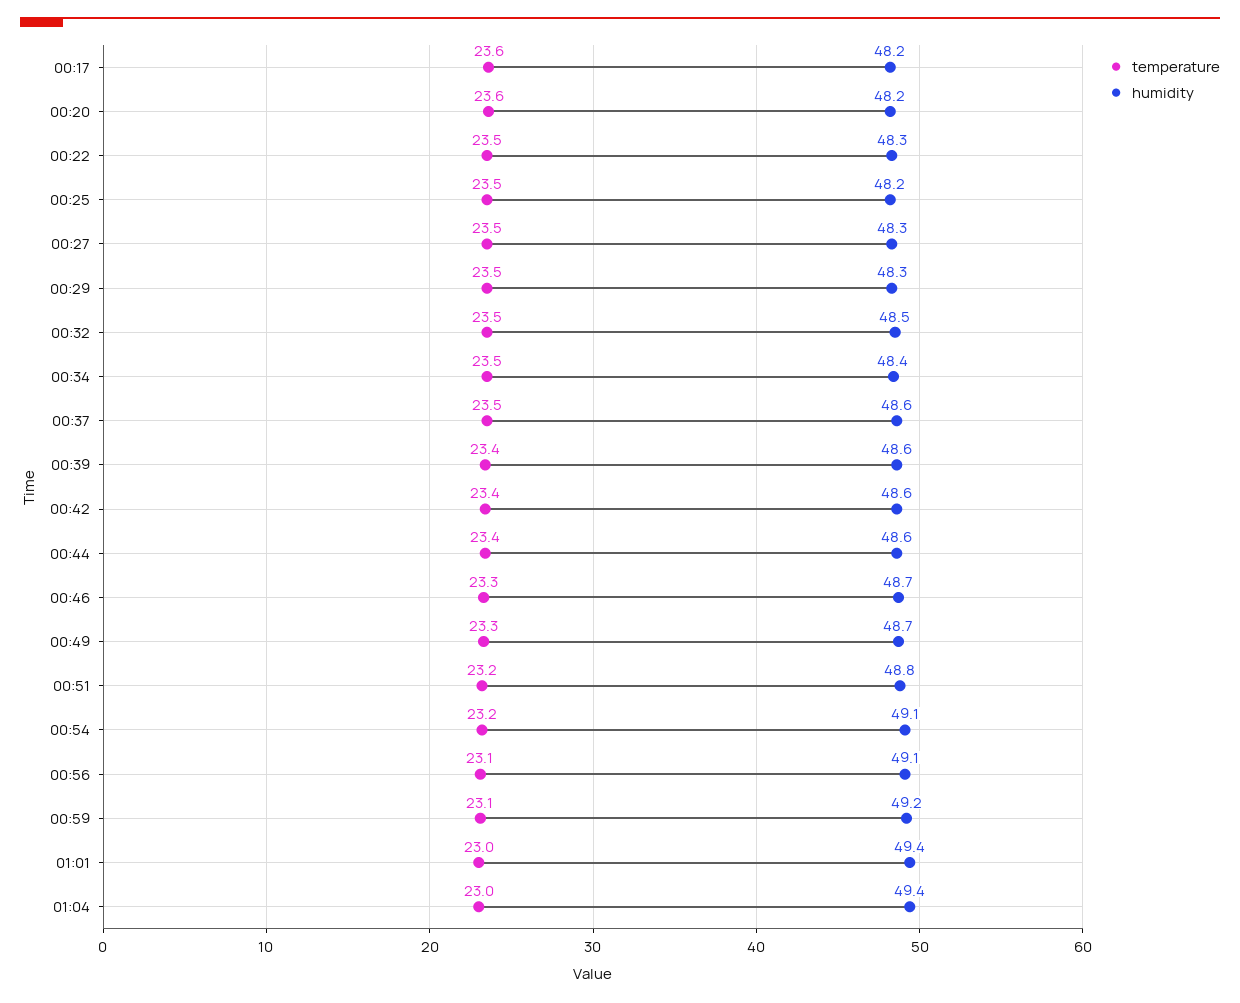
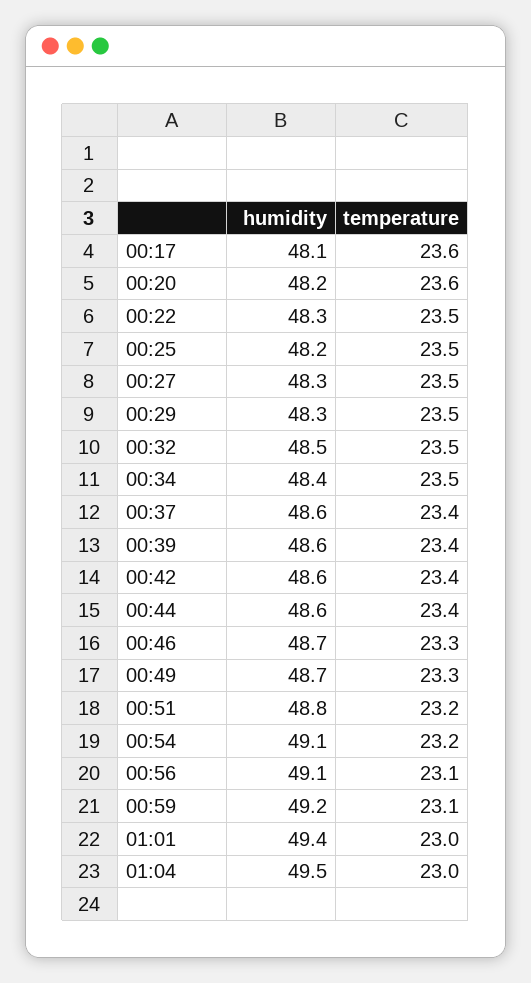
humidity, 00:17: 48.2 -> 48.1
temperature, 00:37: 23.5 -> 23.4
humidity, 01:04: 49.4 -> 49.5

